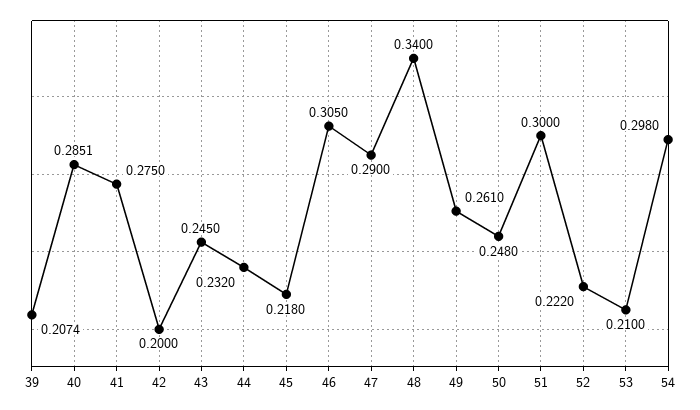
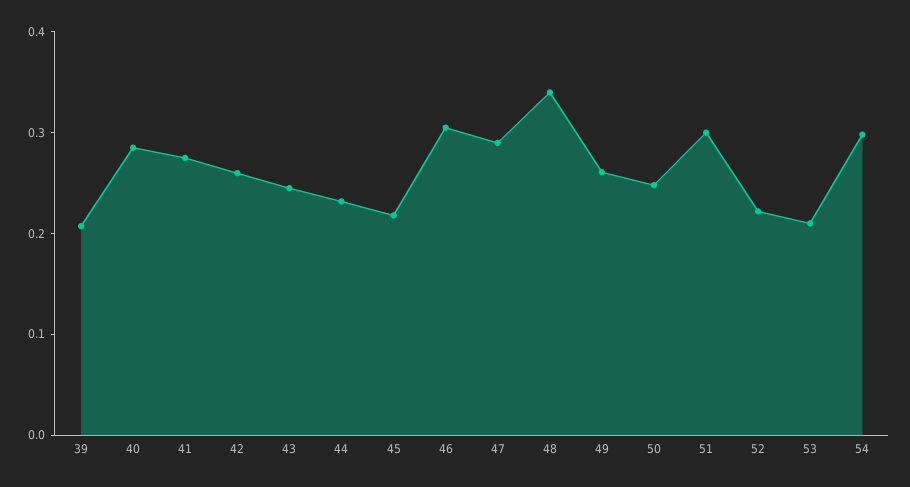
42: 0.2 -> 0.26

